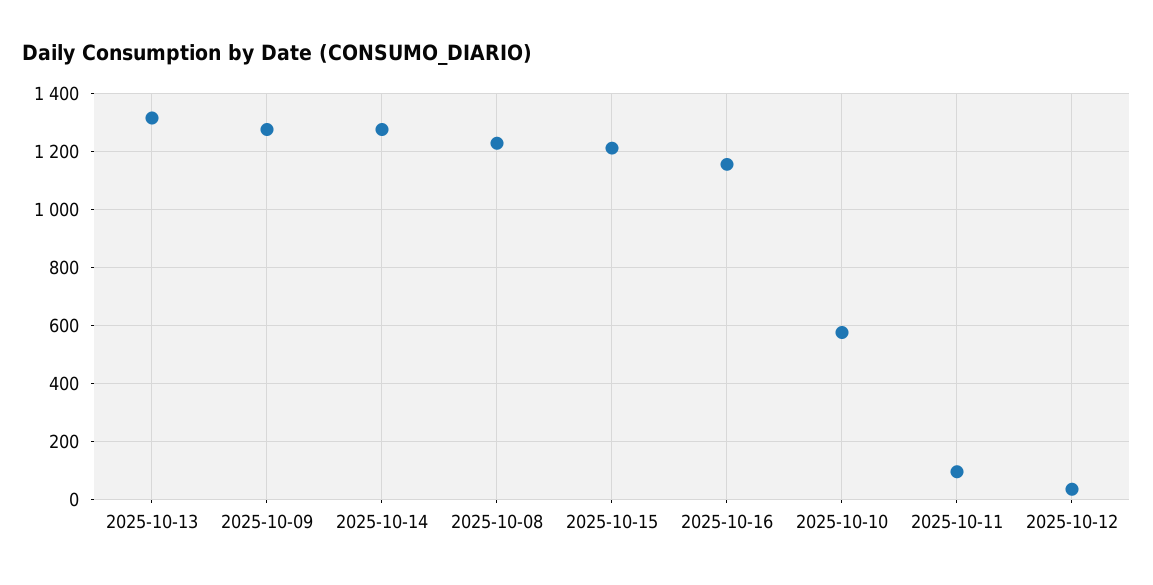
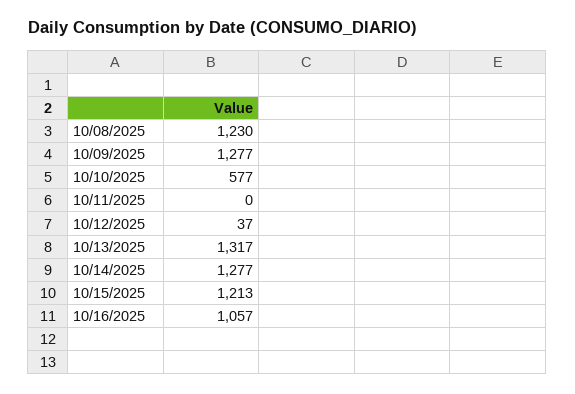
2025-10-16: 1150 -> 1057
2025-10-11: 100 -> 0

